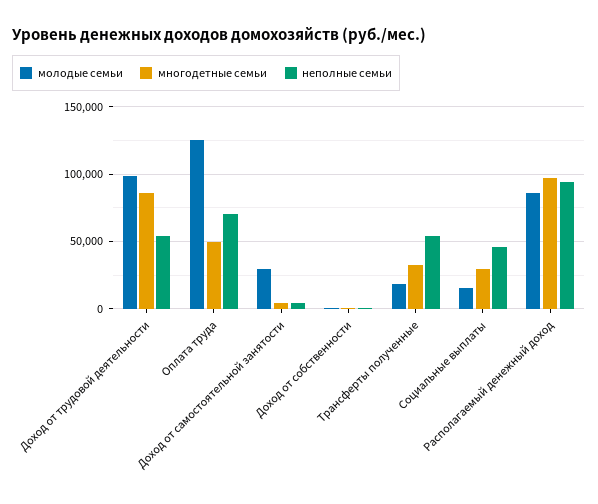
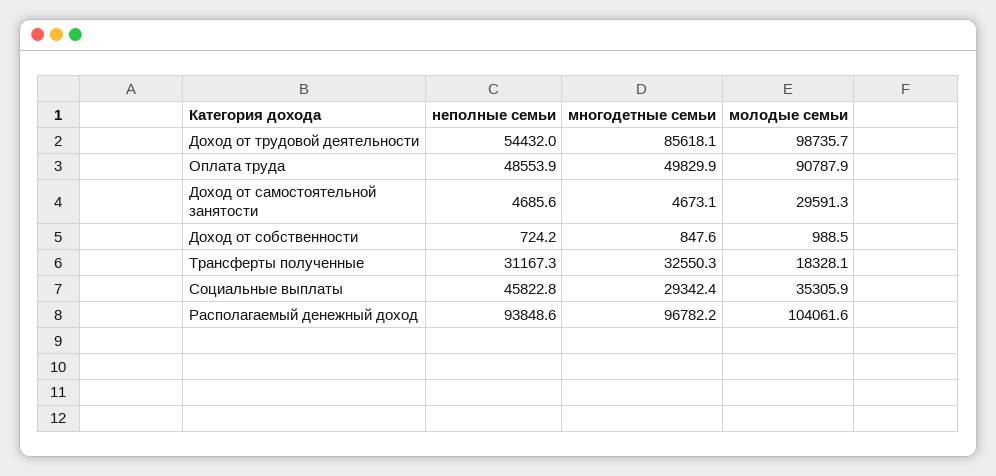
молодые семьи, Оплата труда: 125000 -> 90787.9
неполные семьи, Оплата труда: 70000 -> 48553.9
неполные семьи, Трансферты полученные: 55000 -> 31167.3
молодые семьи, Социальные выплаты: 15000 -> 35305.9
молодые семьи, Располагаемый денежный доход: 85000 -> 104061.6

